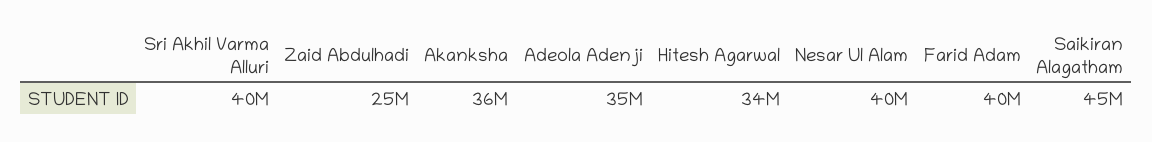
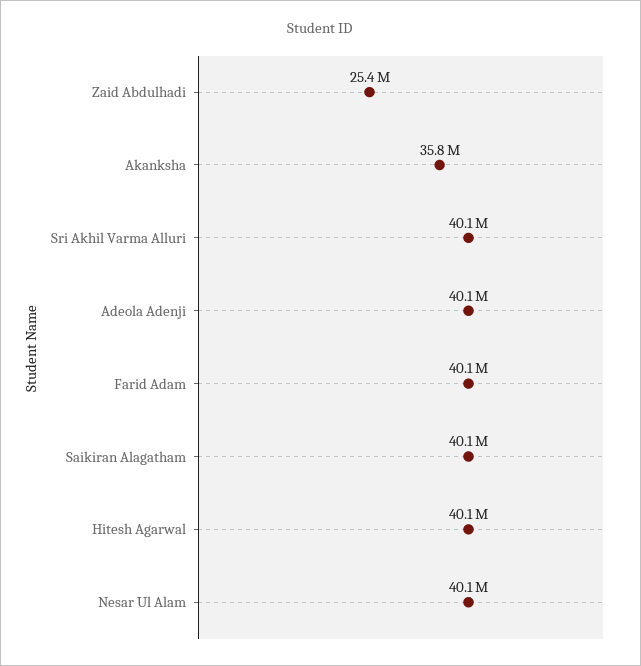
Adeola Adenji: 35000000 -> 40100000
Hitesh Agarwal: 34000000 -> 40100000
Saikiran Alagatham: 45000000 -> 40100000

